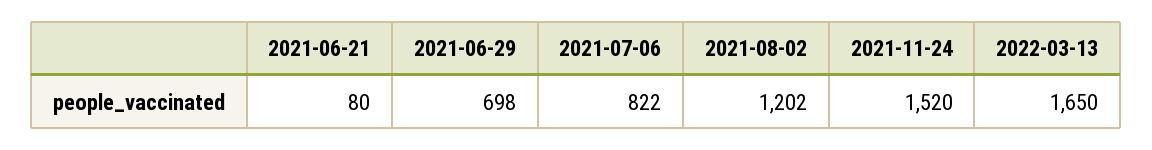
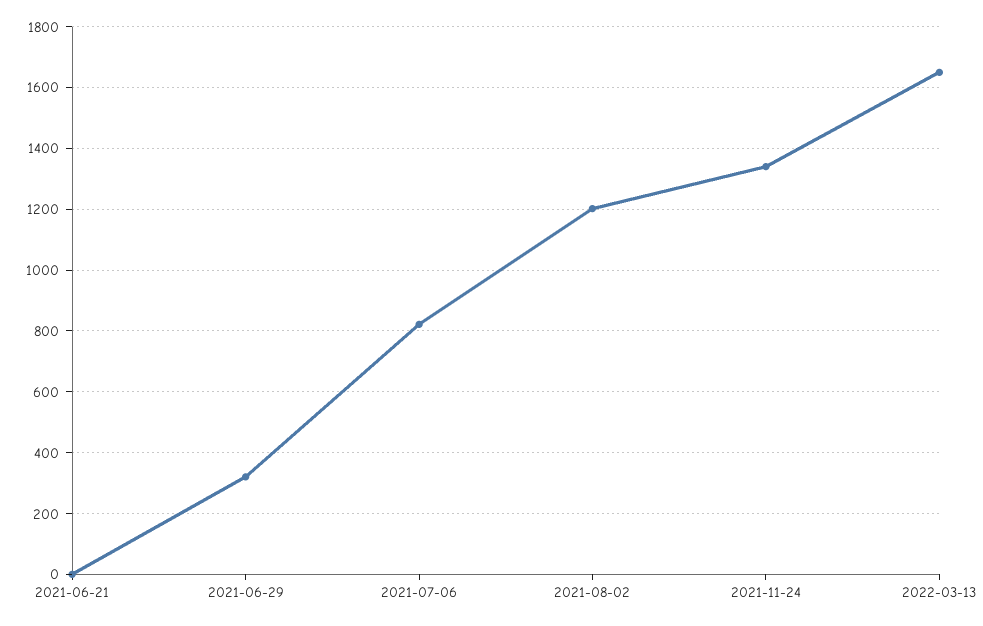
2021-06-21: 80 -> 0
2021-06-29: 698 -> 320
2021-11-24: 1520 -> 1340

